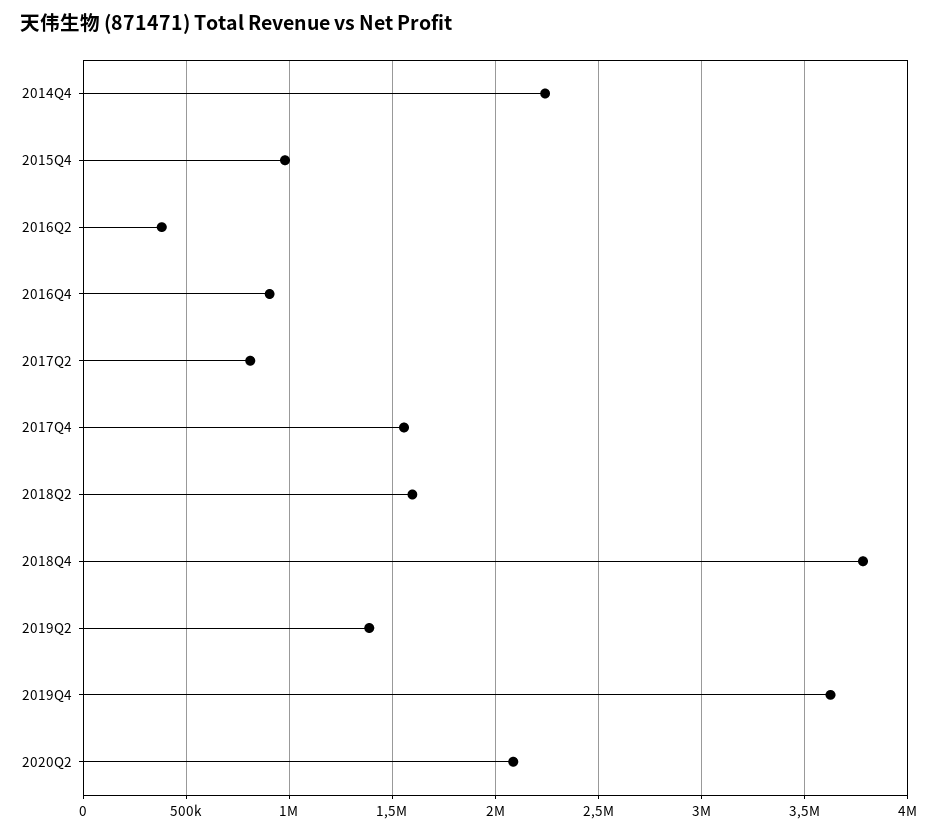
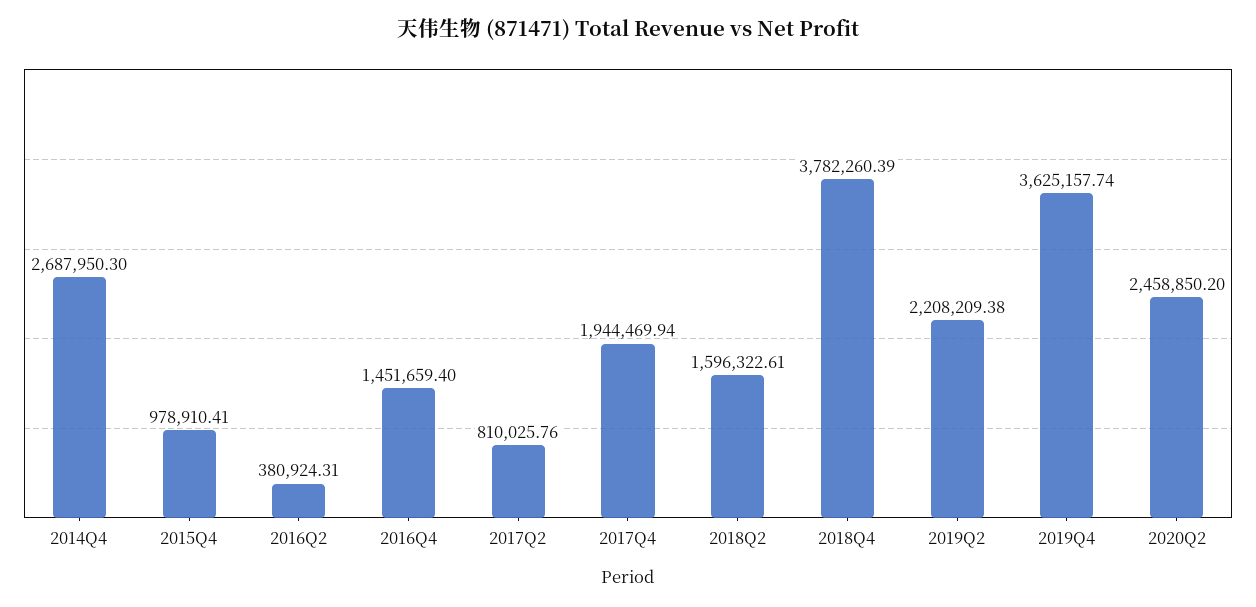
2014Q4: 2250000 -> 2687950.3
2016Q4: 900000 -> 1451659.4
2017Q4: 1550000 -> 1944469.94
2019Q2: 1400000 -> 2208209.38
2020Q2: 2100000 -> 2458850.2

